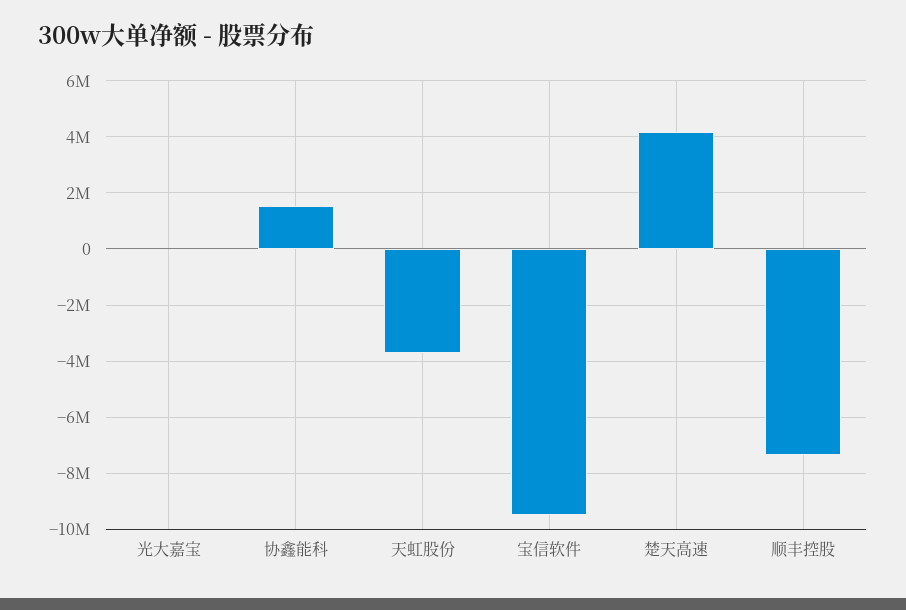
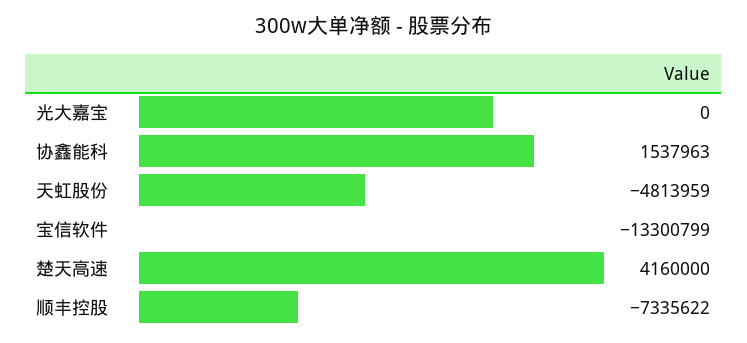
天虹股份: -3750000 -> -4813959
宝信软件: -9500000 -> -13300799

